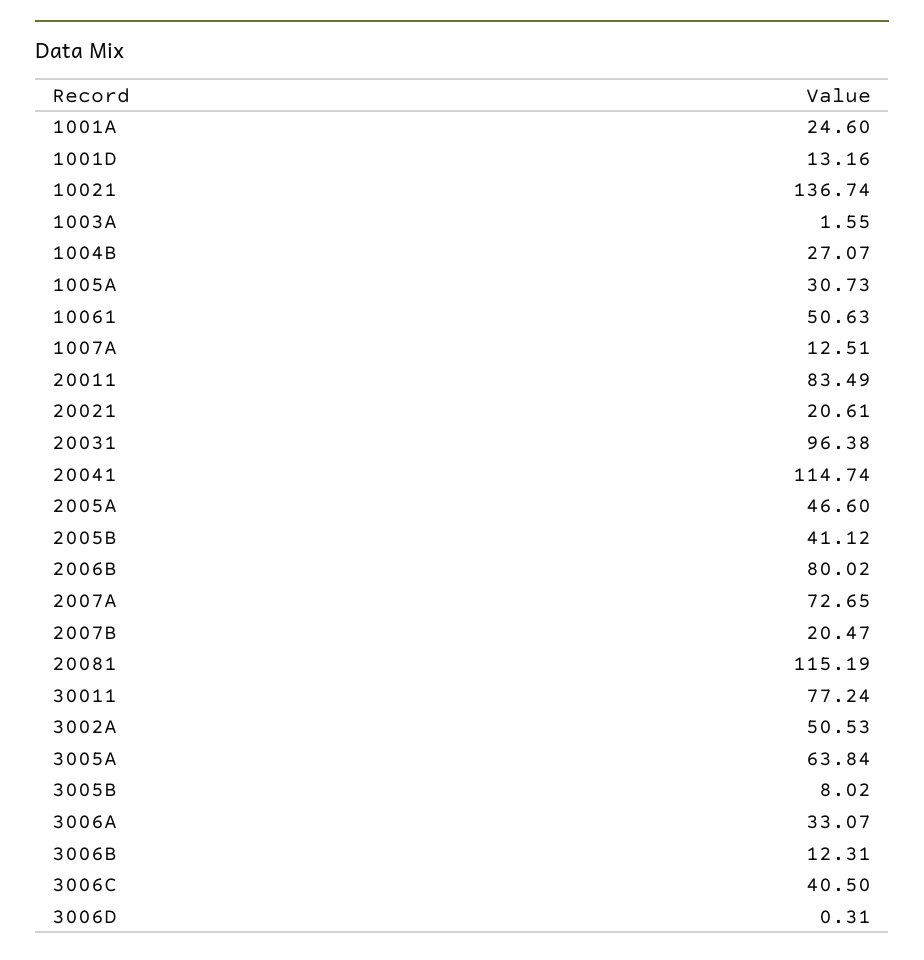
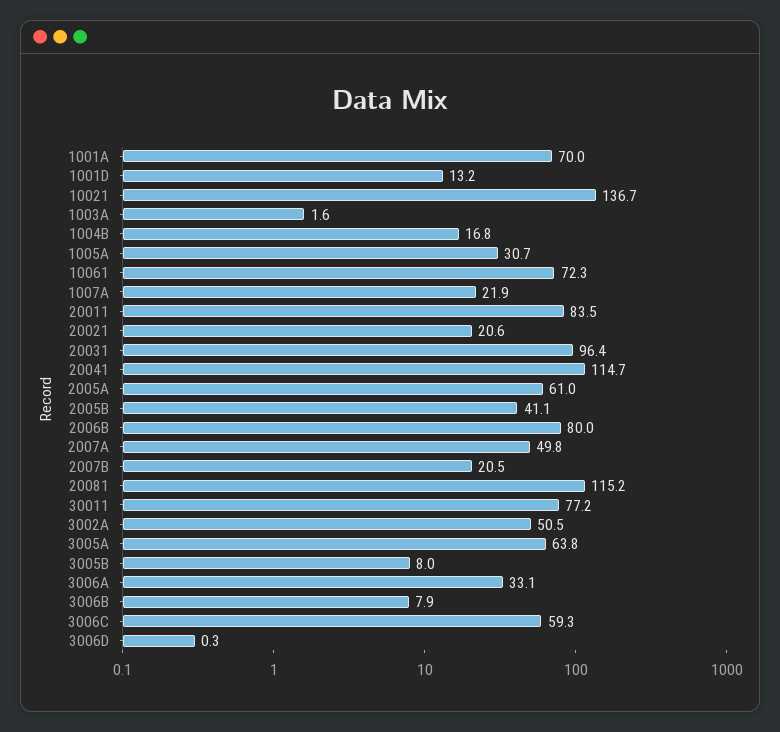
1001A: 24.6 -> 70
1004B: 27.07 -> 16.8
10061: 50.63 -> 72.3
1007A: 12.51 -> 21.9
2005A: 46.6 -> 61
2007A: 72.65 -> 49.8
3006B: 12.31 -> 7.9
3006C: 40.5 -> 59.3

